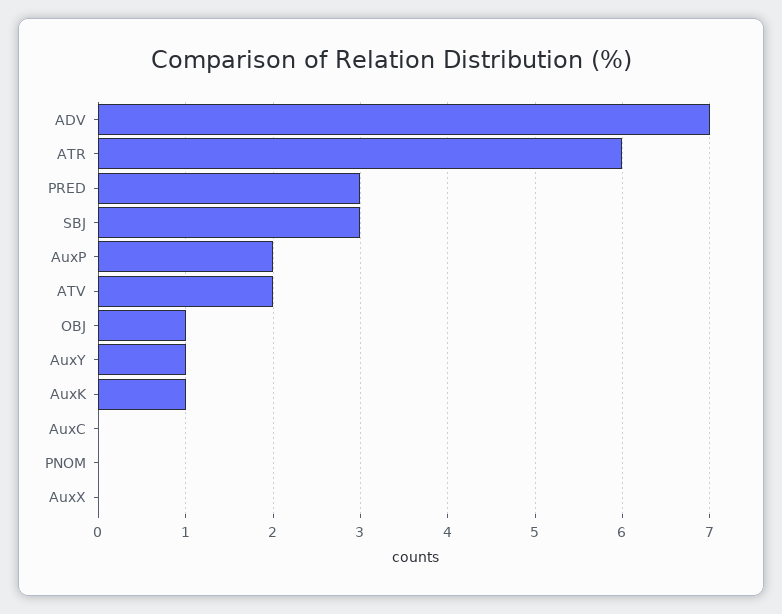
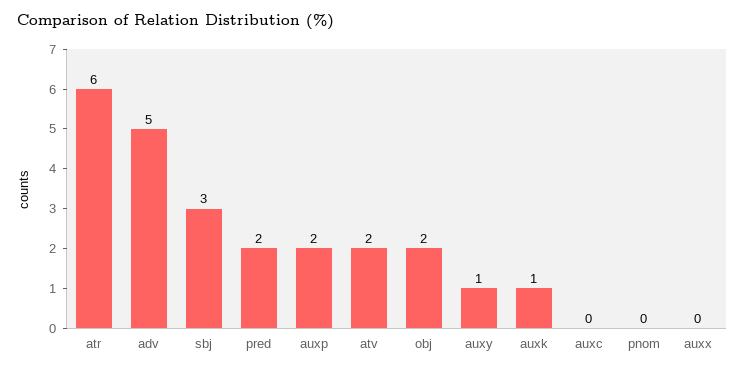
ADV: 7 -> 5
PRED: 3 -> 2
OBJ: 1 -> 2

